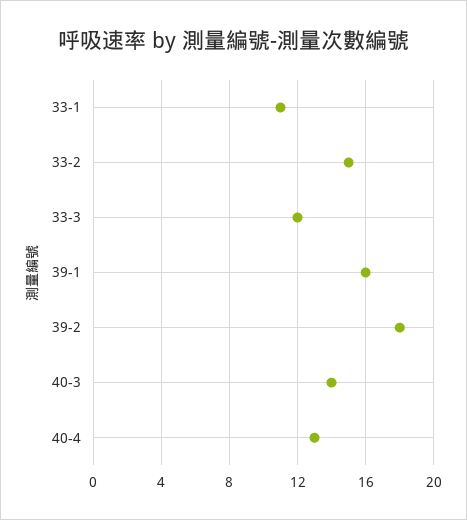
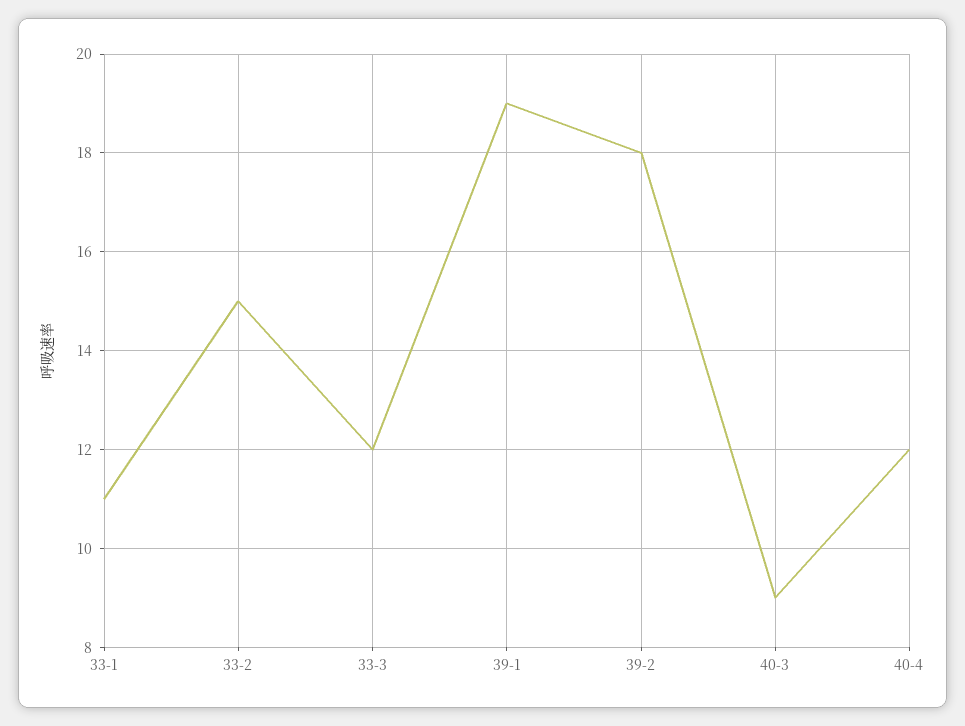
39-1: 16 -> 19
40-3: 14 -> 9
40-4: 13 -> 12

